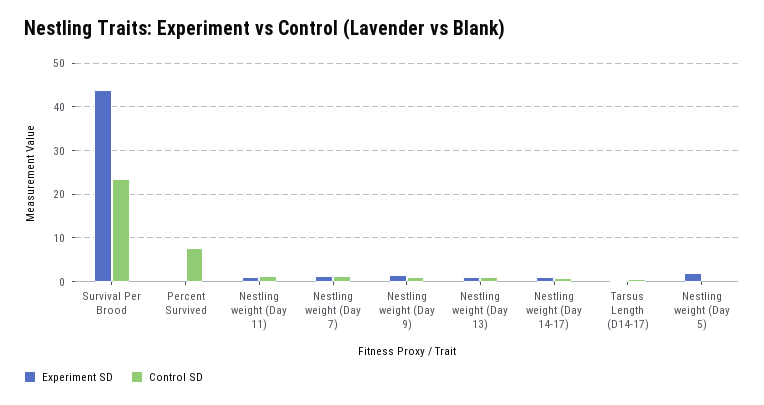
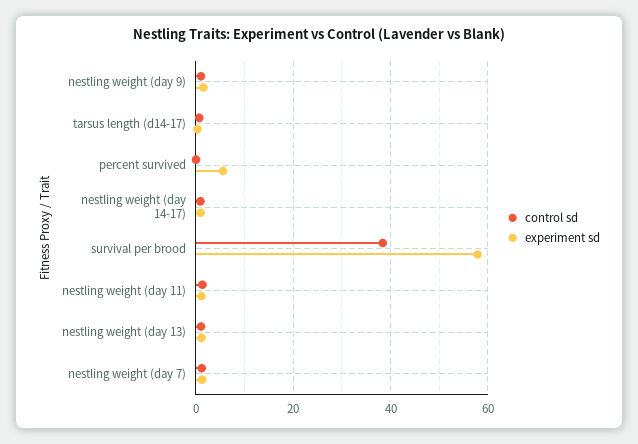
Experiment SD, Survival Per Brood: 44 -> 58
Control SD, Survival Per Brood: 24 -> 38
Experiment SD, Percent Survived: 0 -> 6
Control SD, Percent Survived: 8 -> 0
Experiment SD, Nestling weight (Day 5): 2 -> none
Control SD, Nestling weight (Day 5): 0 -> none

